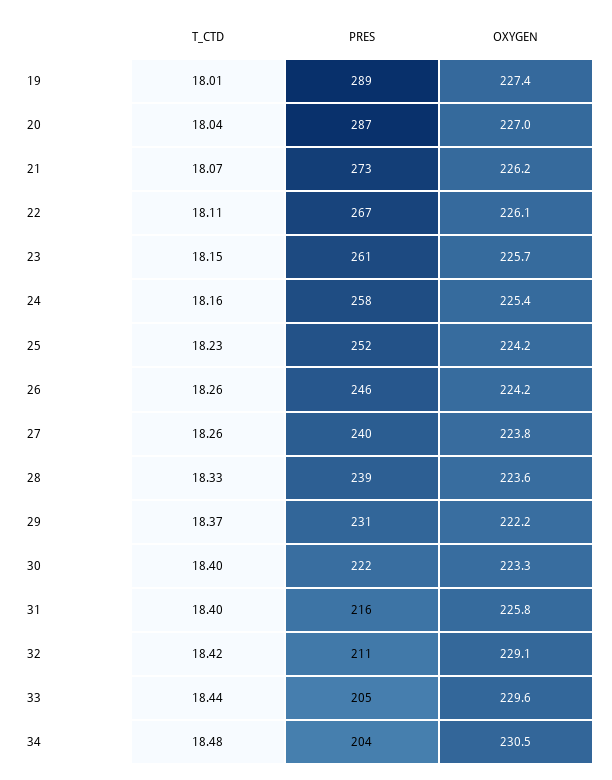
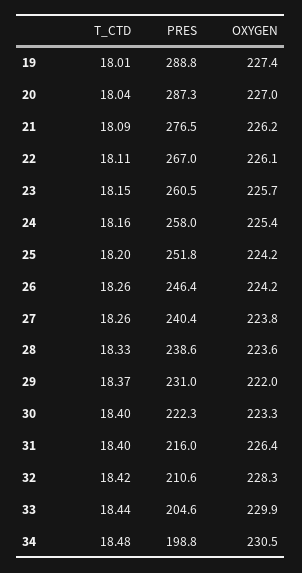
T_CTD, 21: 18.07 -> 18.09
PRES, 21: 273 -> 276.5
T_CTD, 25: 18.23 -> 18.2
OXYGEN, 29: 222.2 -> 222
OXYGEN, 31: 225.8 -> 226.4
OXYGEN, 32: 229.1 -> 228.3
OXYGEN, 33: 229.6 -> 229.9
PRES, 34: 204 -> 198.8

